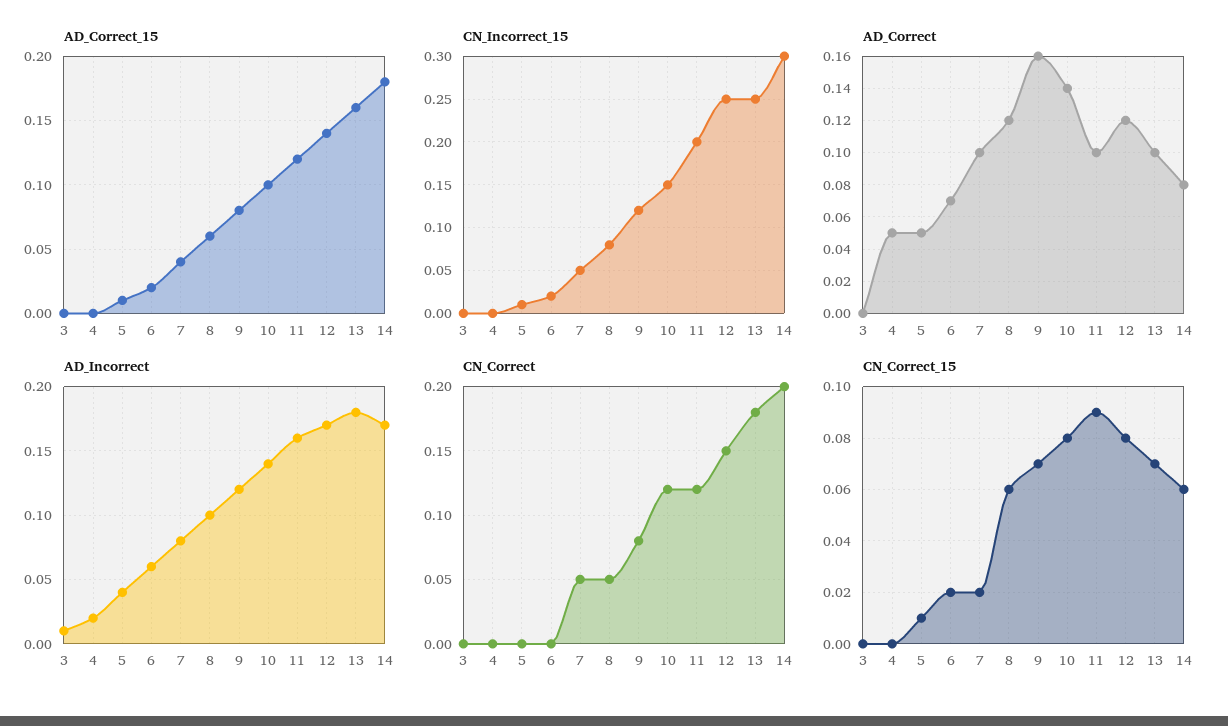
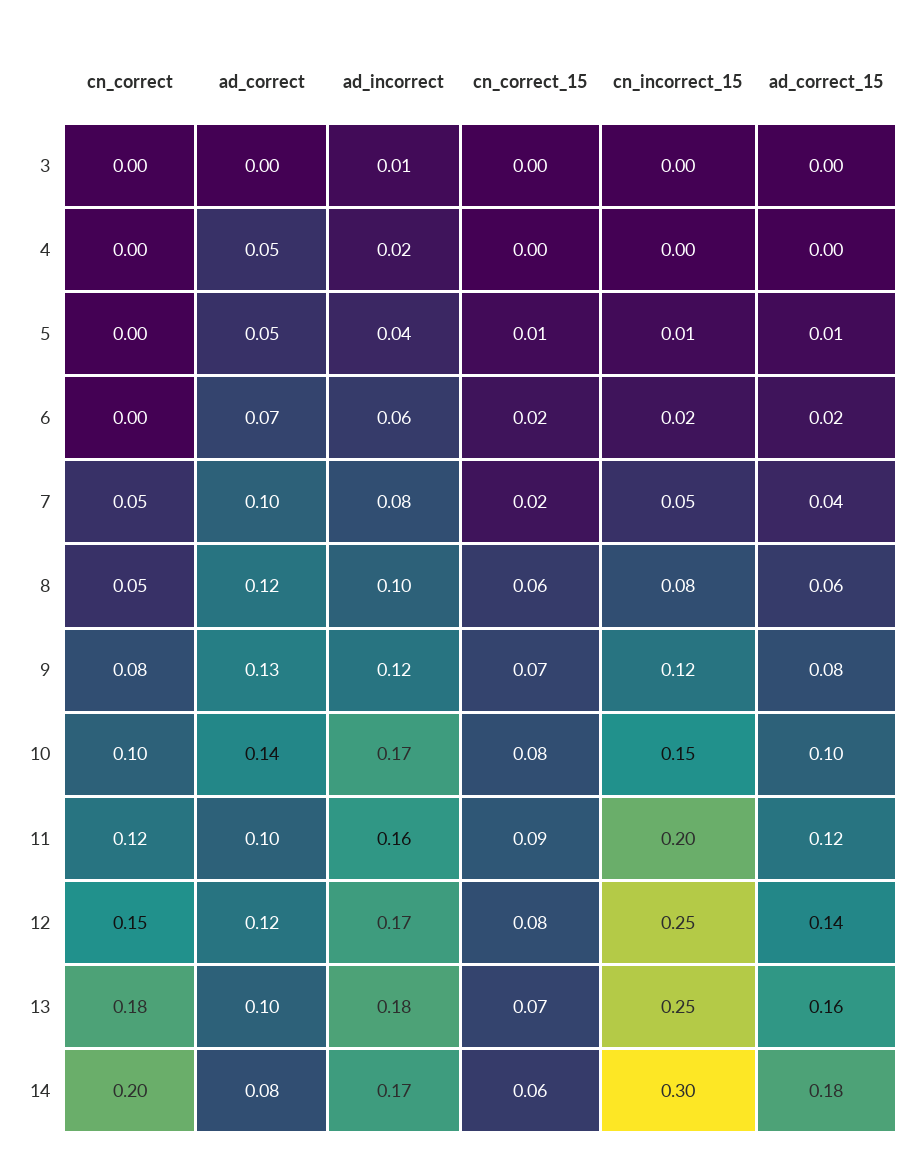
AD_Correct, 9: 0.16 -> 0.13
AD_Incorrect, 10: 0.14 -> 0.17
CN_Correct, 10: 0.12 -> 0.1

